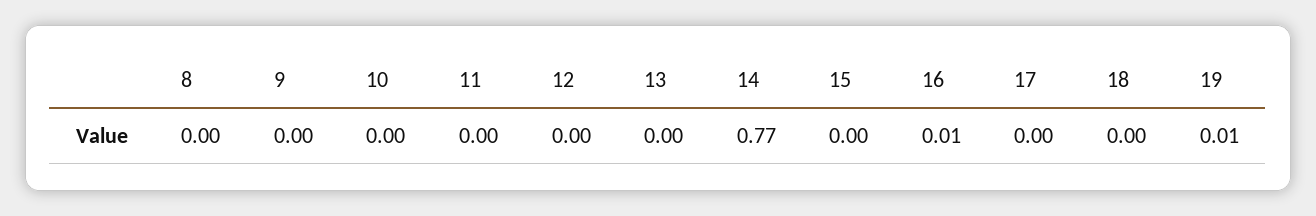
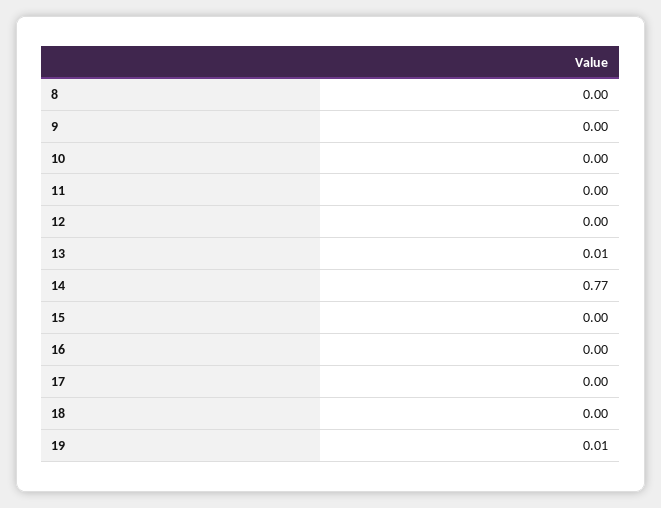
13: 0 -> 0.01
16: 0.01 -> 0

